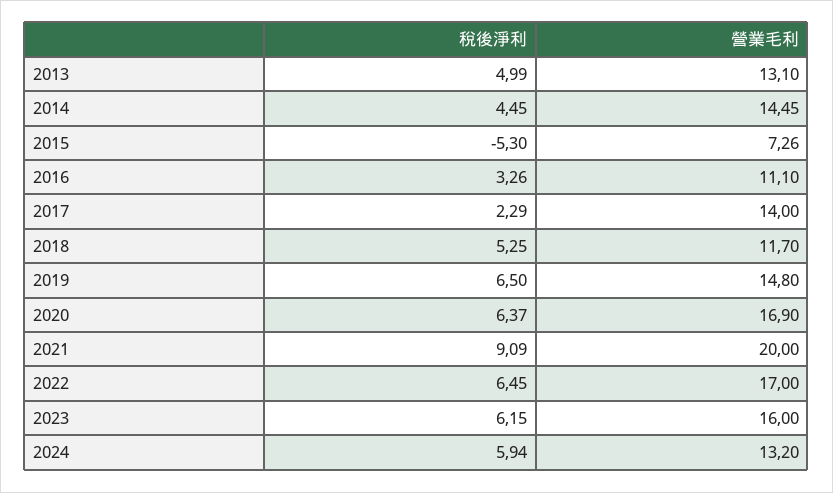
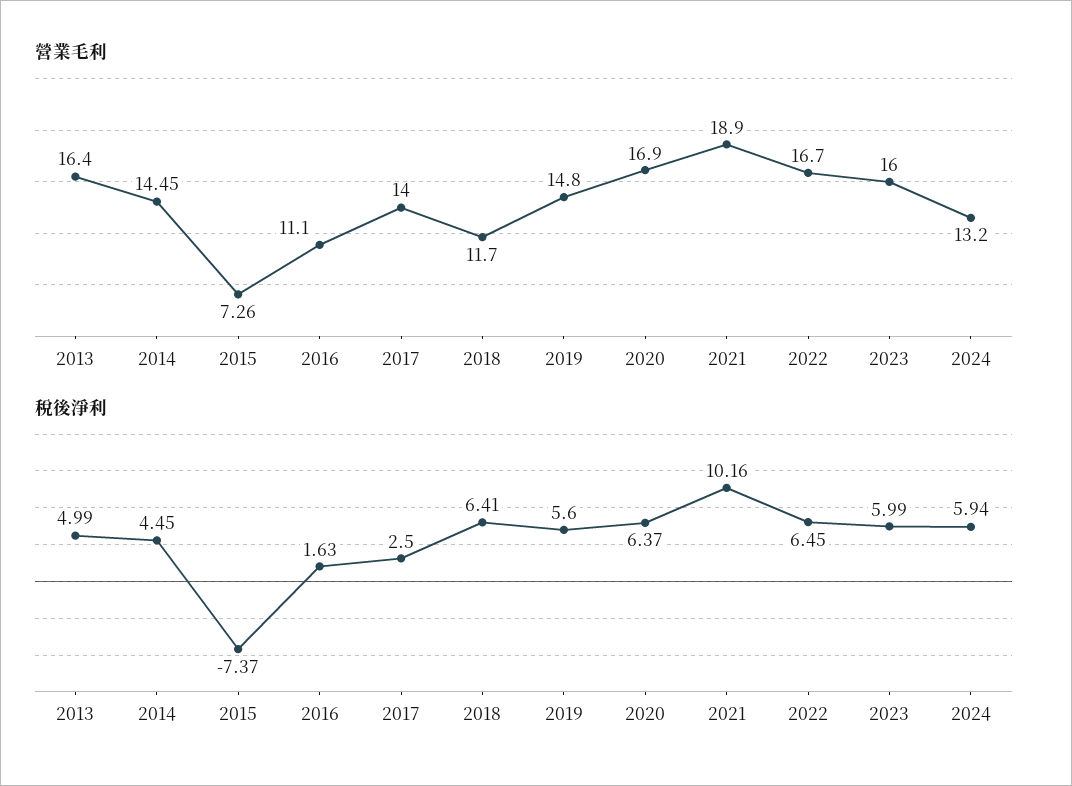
營業毛利, 2013: 13.1 -> 16.4
稅後淨利, 2015: -5.3 -> -7.37
稅後淨利, 2016: 3.26 -> 1.63
稅後淨利, 2017: 2.29 -> 2.5
稅後淨利, 2018: 5.25 -> 6.41
稅後淨利, 2019: 6.5 -> 5.6
稅後淨利, 2021: 9.09 -> 10.16
營業毛利, 2021: 20 -> 18.9
營業毛利, 2022: 17 -> 16.7
稅後淨利, 2023: 6.15 -> 5.99

